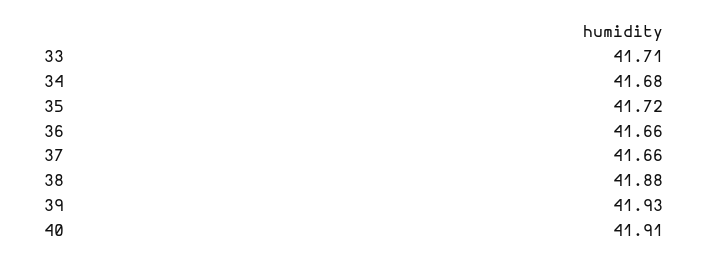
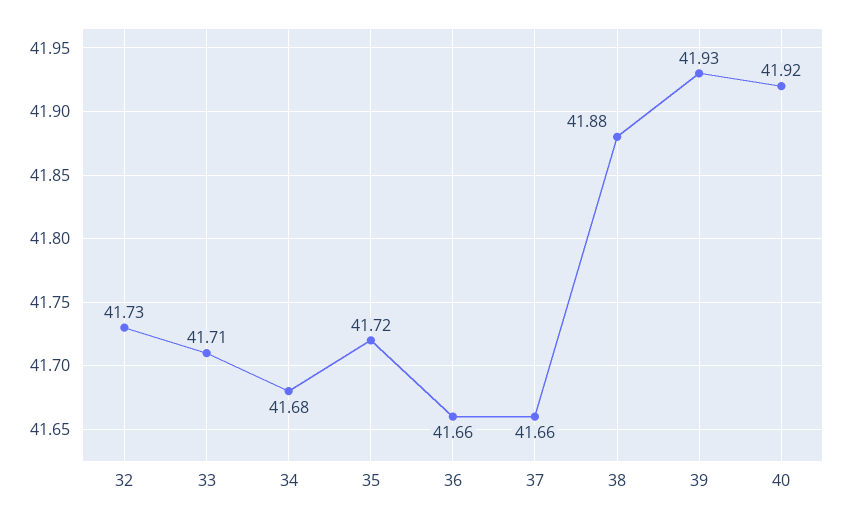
40: 41.91 -> 41.92
32: none -> 41.73

